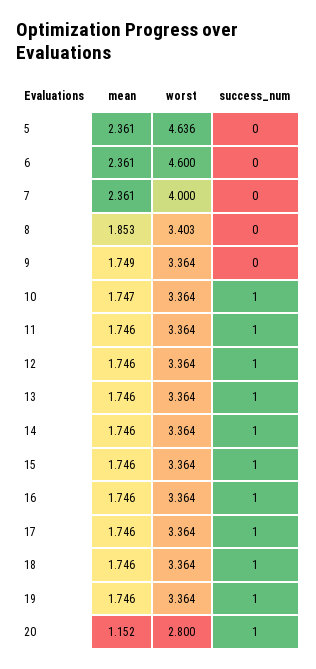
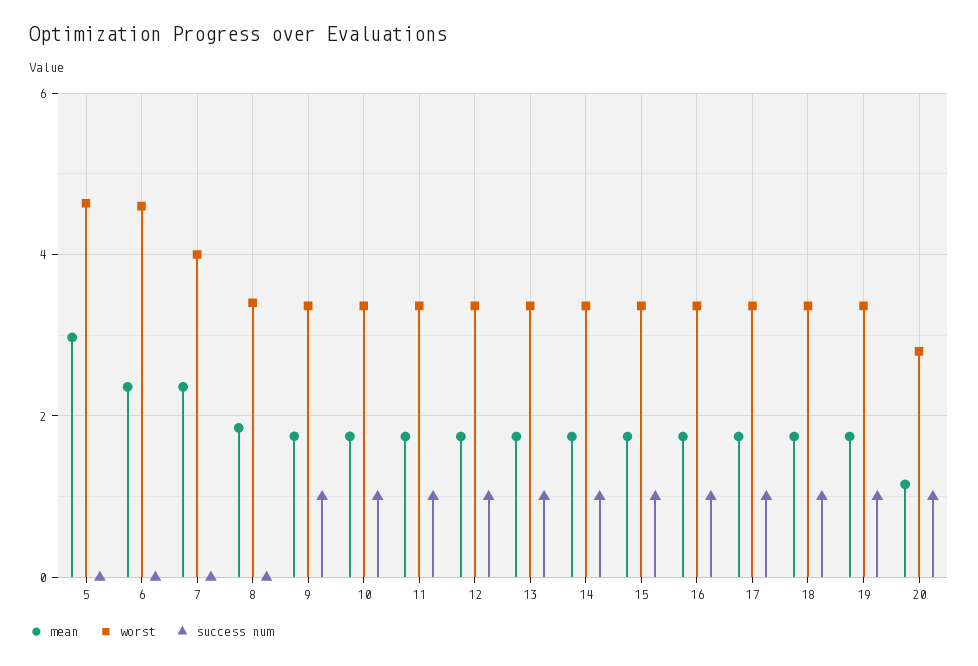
mean, 5: 2.361 -> 3
success_num, 9: 0 -> 1

